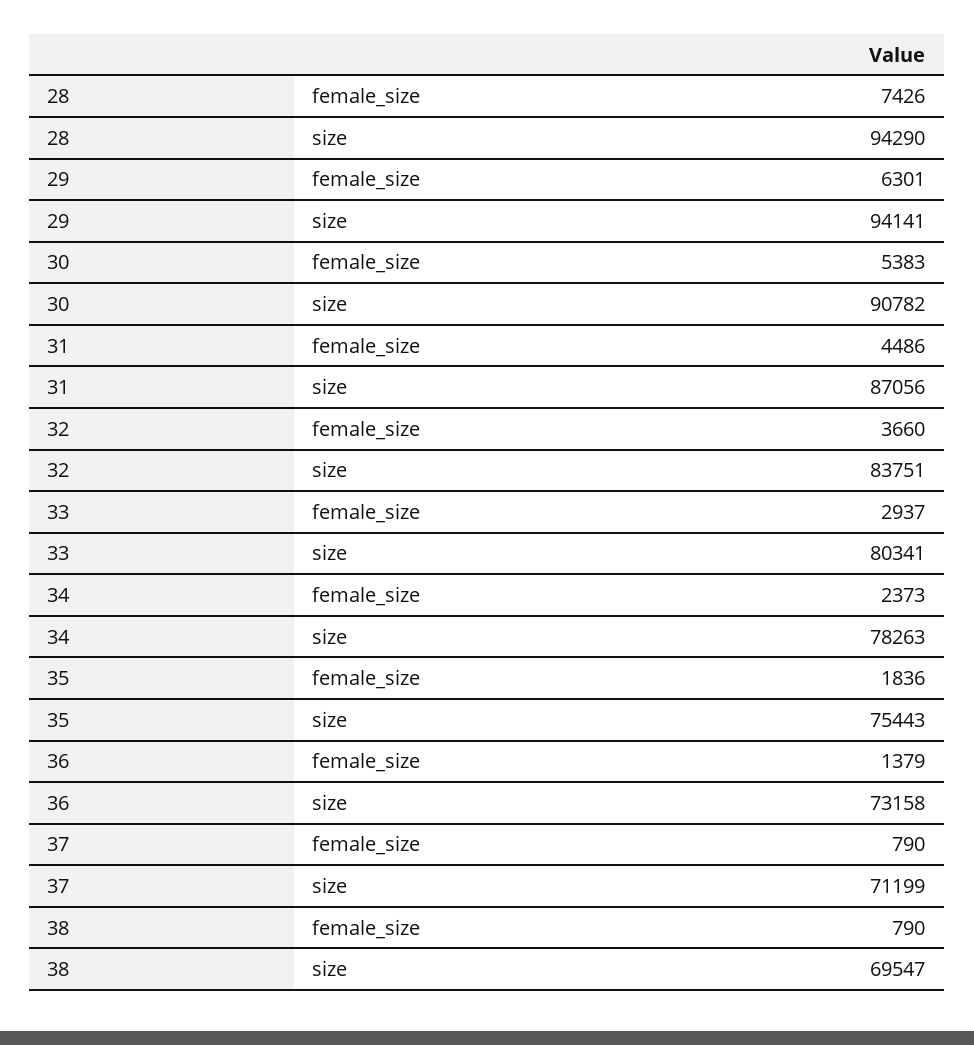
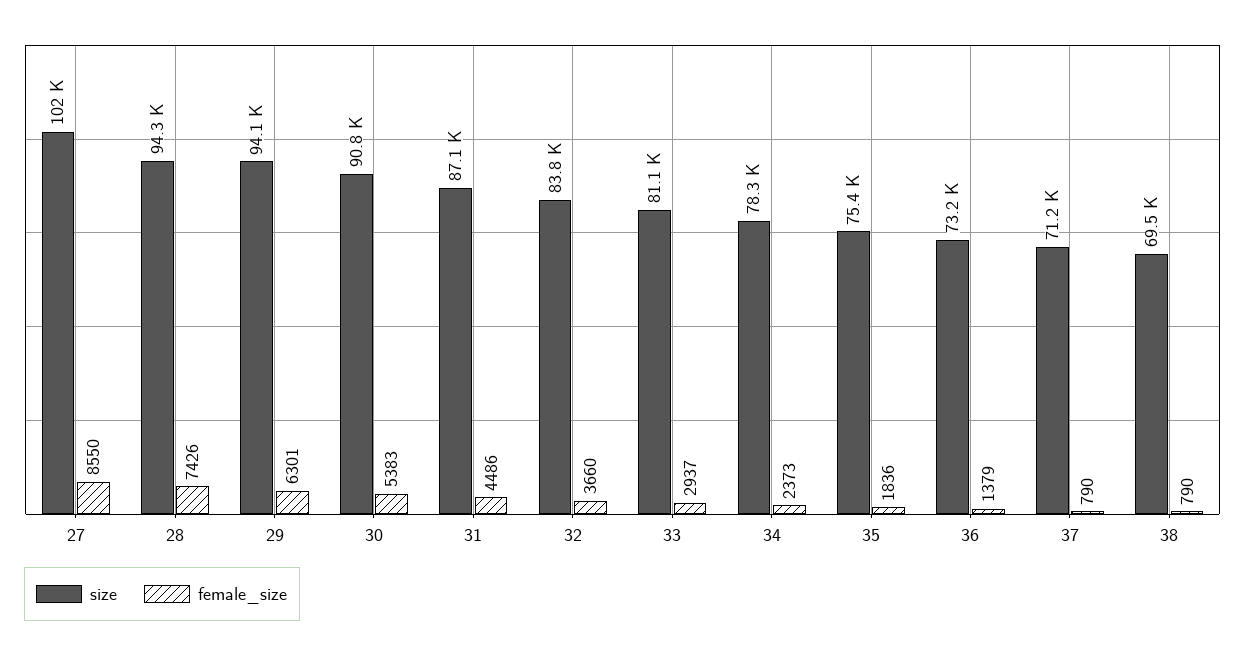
size, 33: 80341 -> 81100
size, 27: none -> 102000
female_size, 27: none -> 8550

